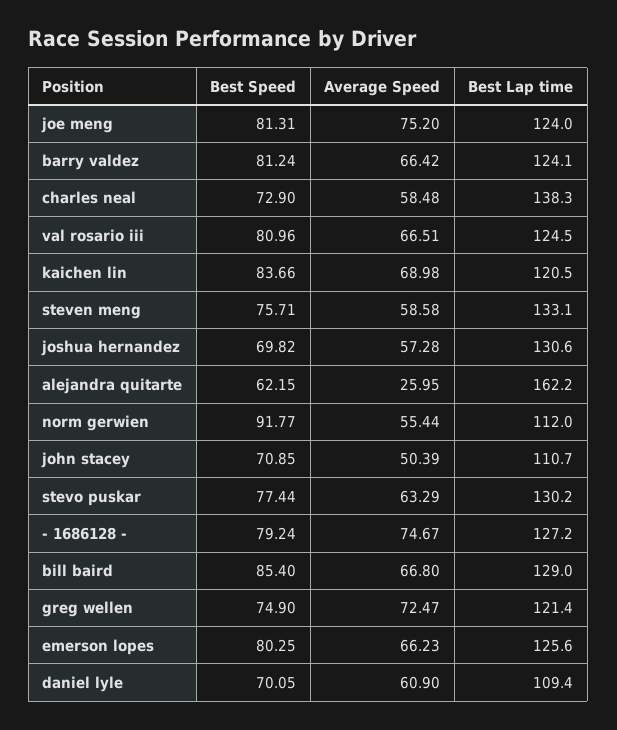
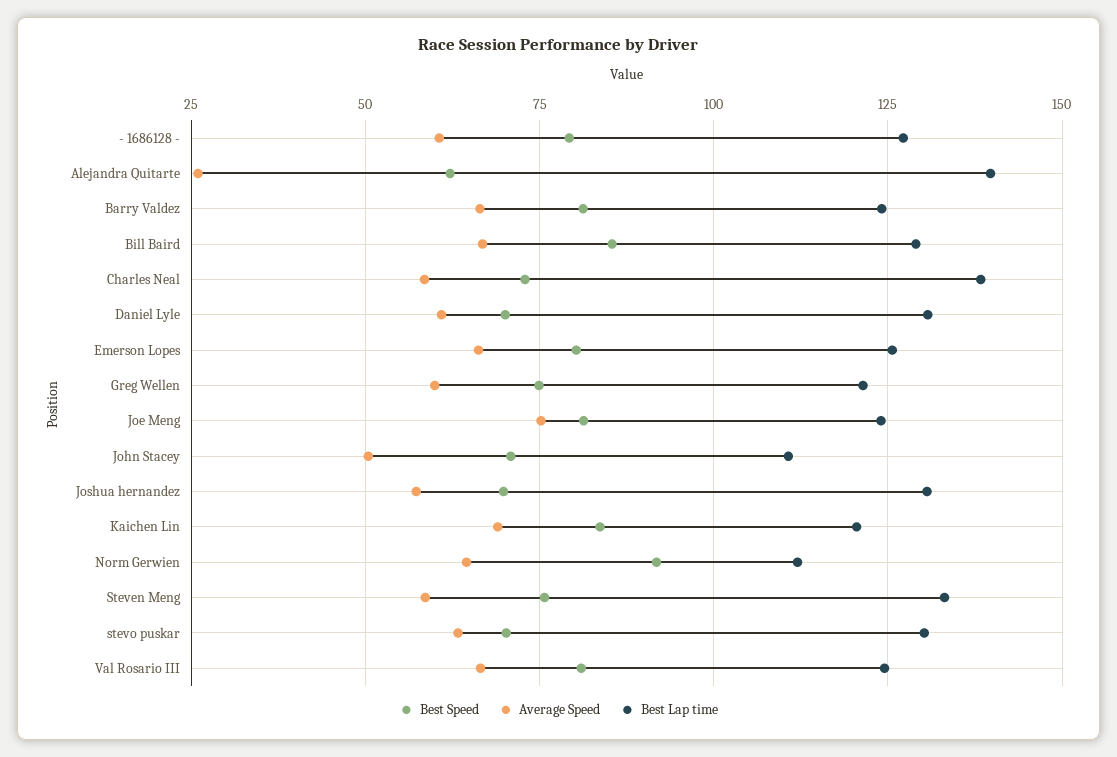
Best Lap time, alejandra quitarte: 162.2 -> 140
Average Speed, norm gerwien: 55.44 -> 65
Best Speed, stevo puskar: 77.44 -> 70
Average Speed, - 1686128 -: 74.67 -> 60
Average Speed, greg wellen: 72.47 -> 60
Best Lap time, daniel lyle: 109.4 -> 130

